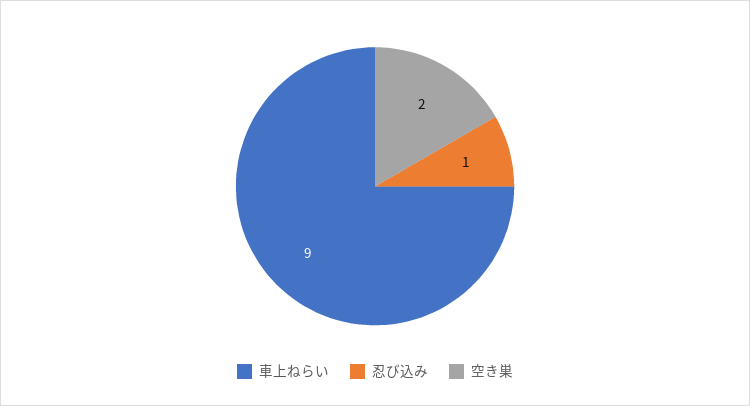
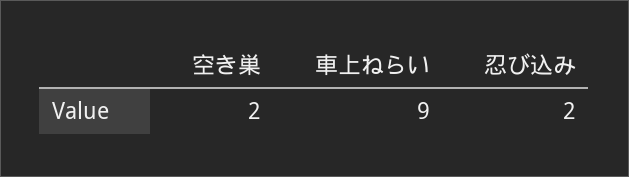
忍び込み: 1 -> 2

